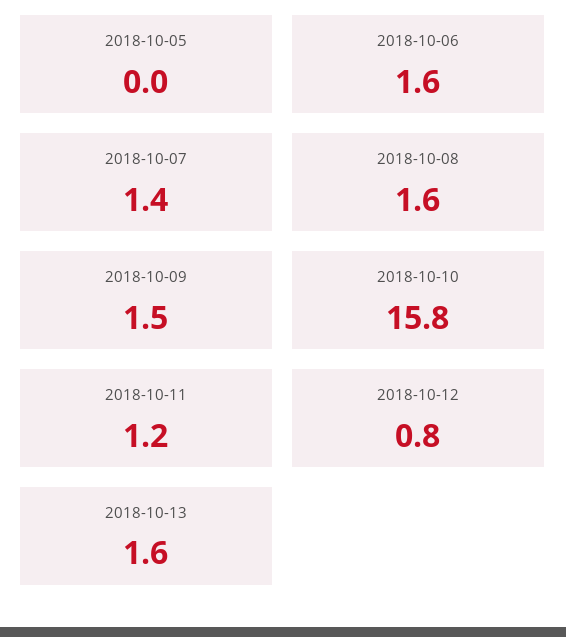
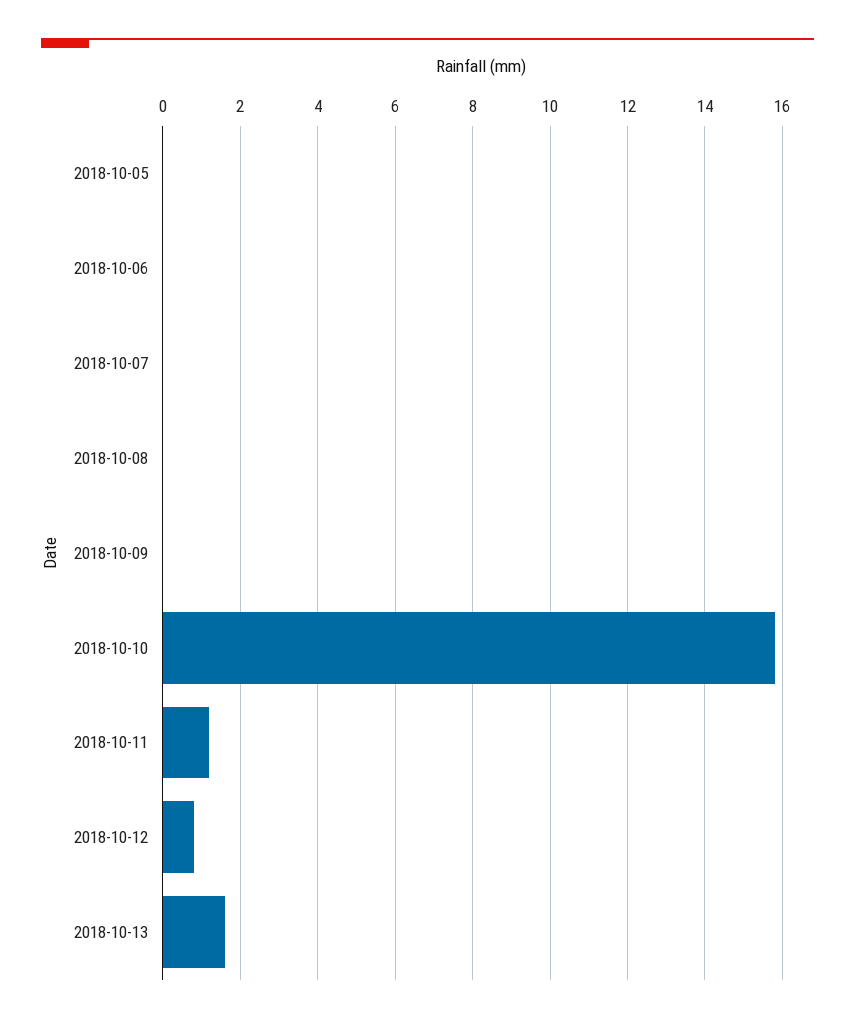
2018-10-06: 1.6 -> 0
2018-10-07: 1.4 -> 0
2018-10-08: 1.6 -> 0
2018-10-09: 1.5 -> 0

